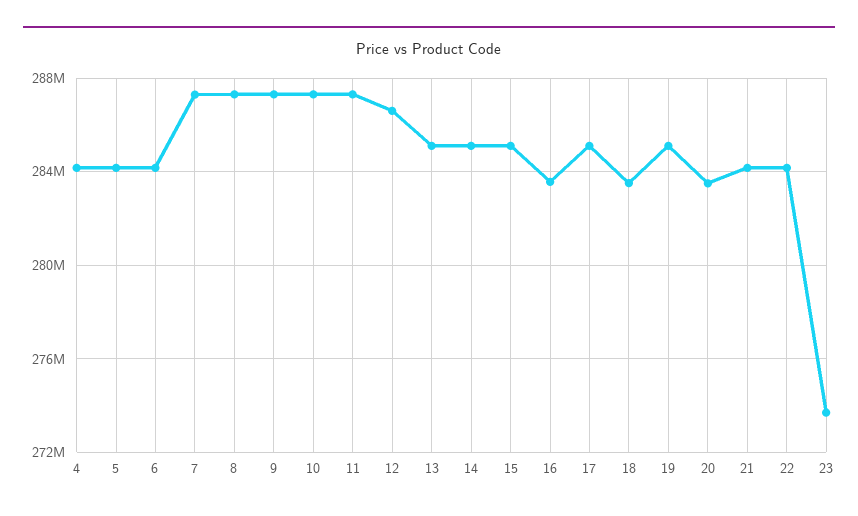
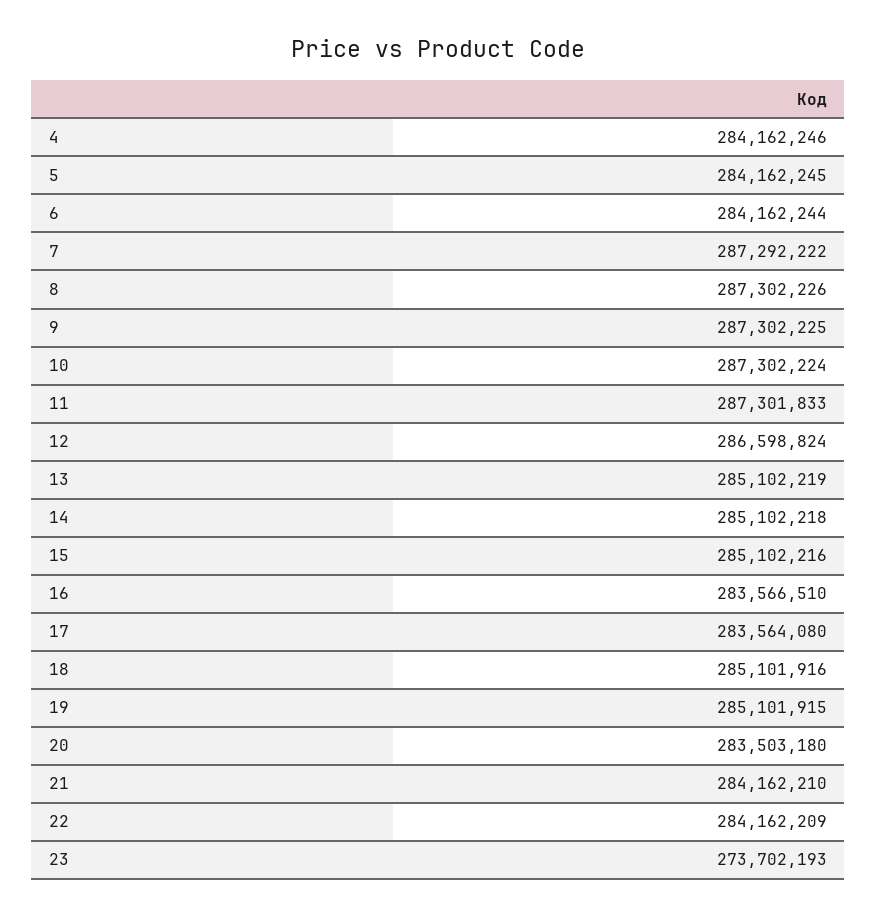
17: 285000000 -> 283564080
18: 283500000 -> 285101916

